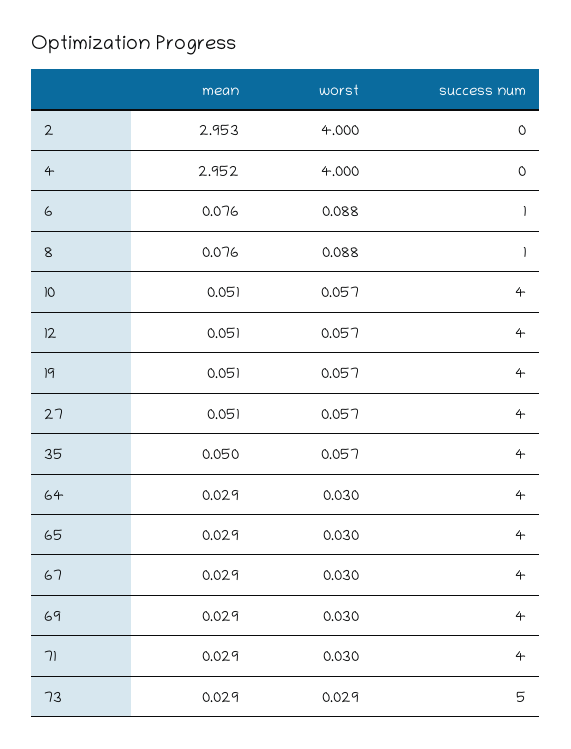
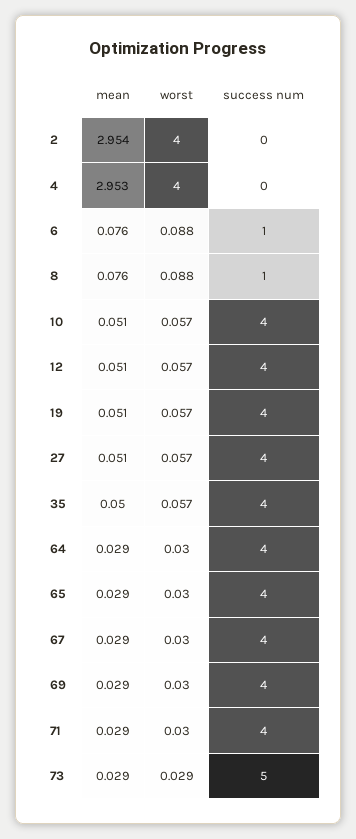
mean, 2: 2.953 -> 2.954
mean, 4: 2.952 -> 2.953

